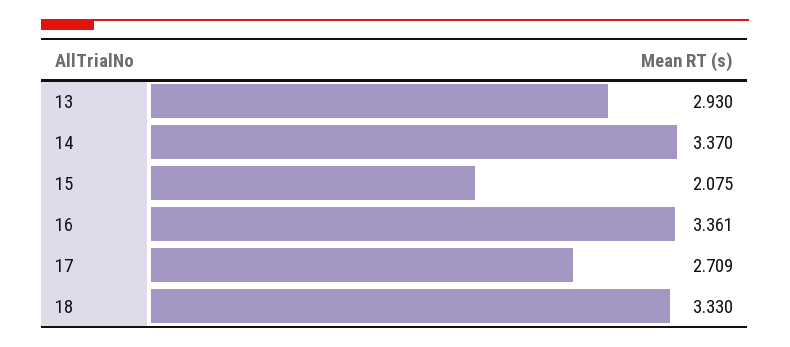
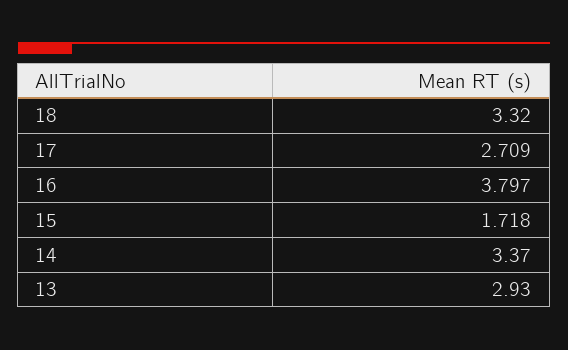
15: 2.075 -> 1.718
16: 3.361 -> 3.797
18: 3.33 -> 3.32

